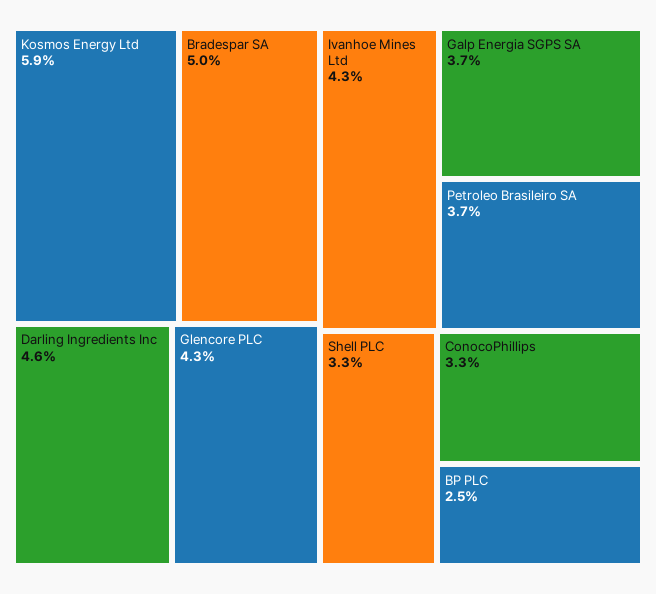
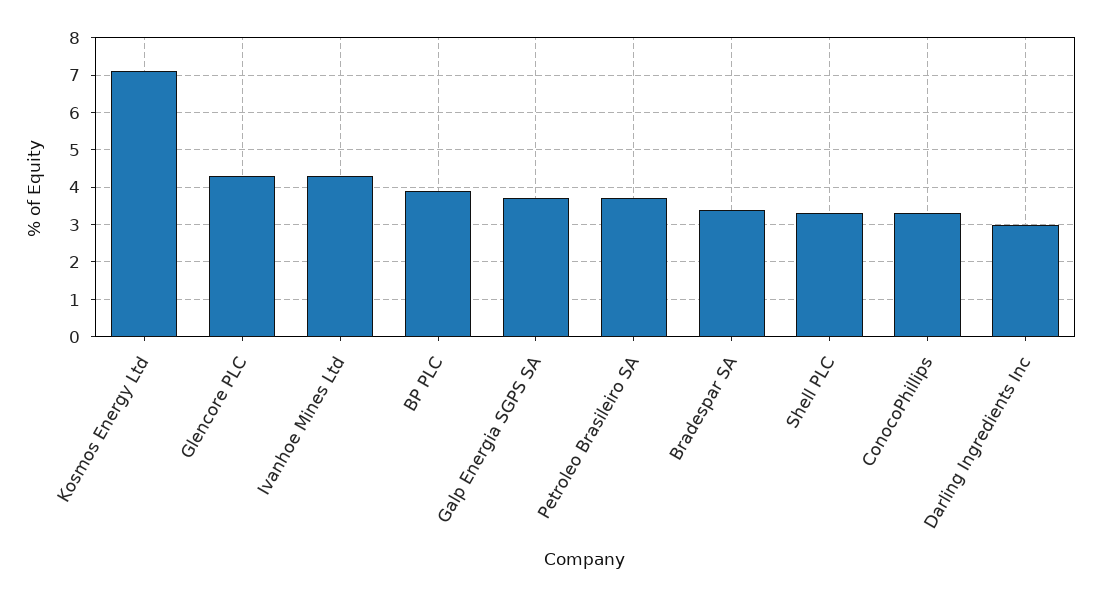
Kosmos Energy Ltd: 5.9 -> 7
Bradespar SA: 5 -> 3.5
Darling Ingredients Inc: 4.6 -> 3
BP PLC: 2.5 -> 4

